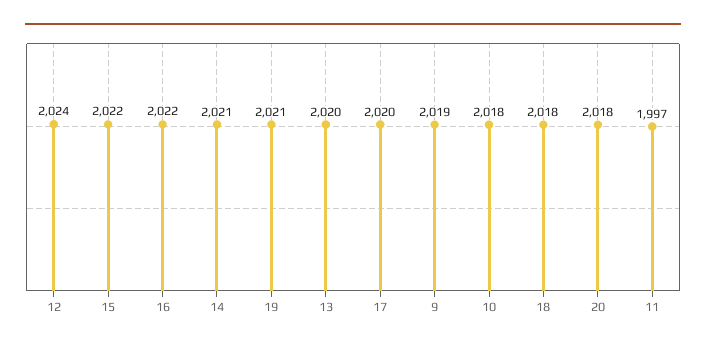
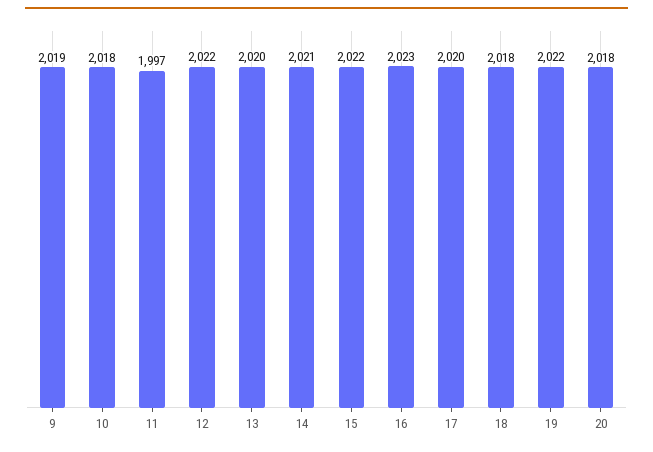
12: 2024 -> 2022
16: 2022 -> 2023
19: 2021 -> 2022

